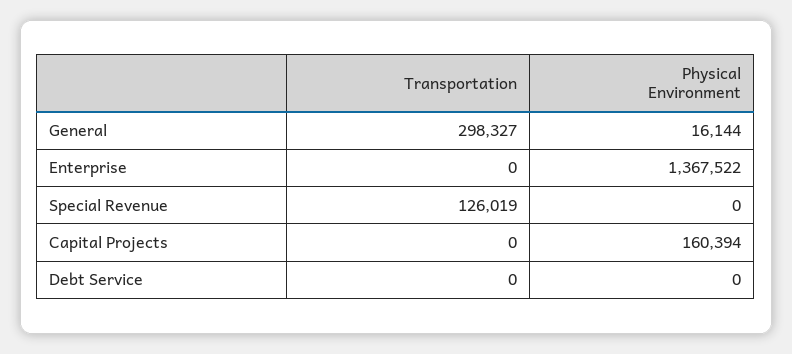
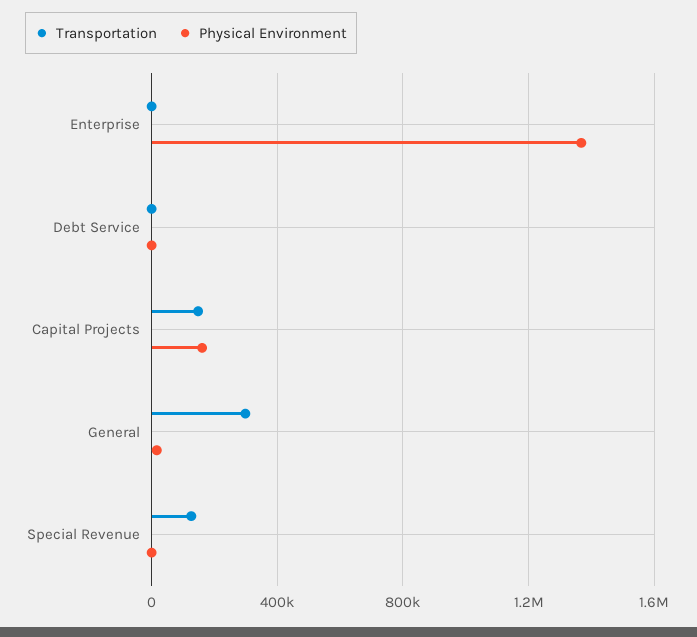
Transportation, Capital Projects: 0 -> 150000

